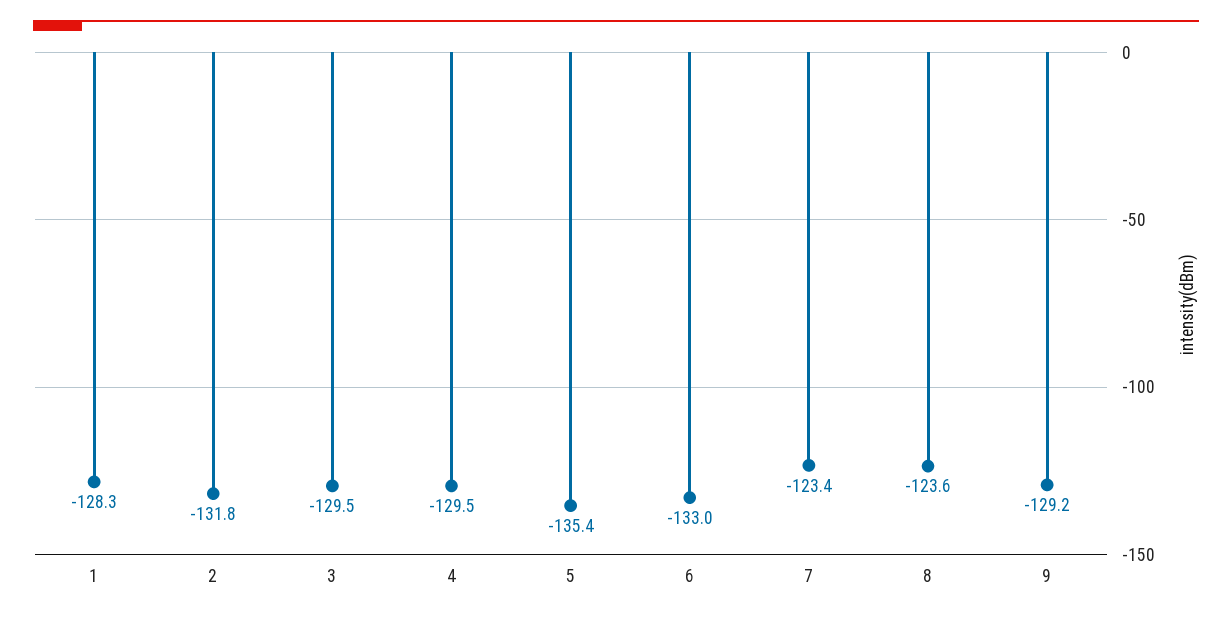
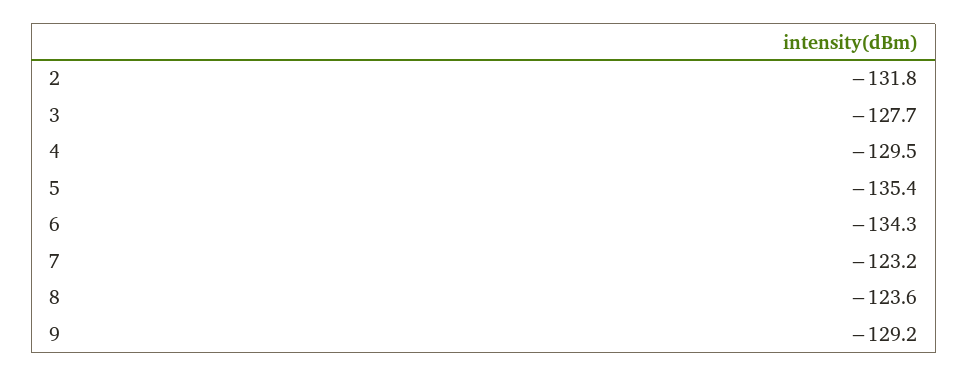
1: -128.3 -> none
3: -129.5 -> -127.7
6: -133 -> -134.3
7: -123.4 -> -123.2

